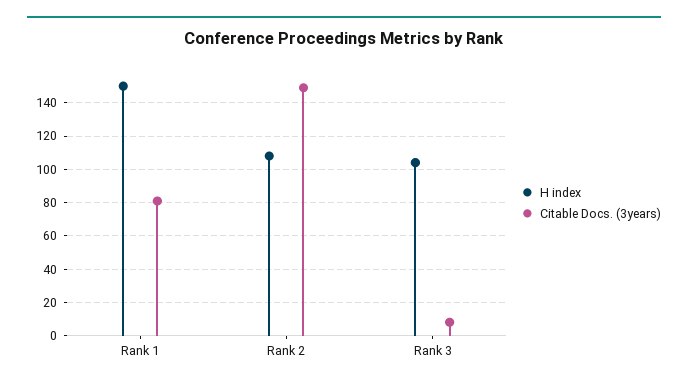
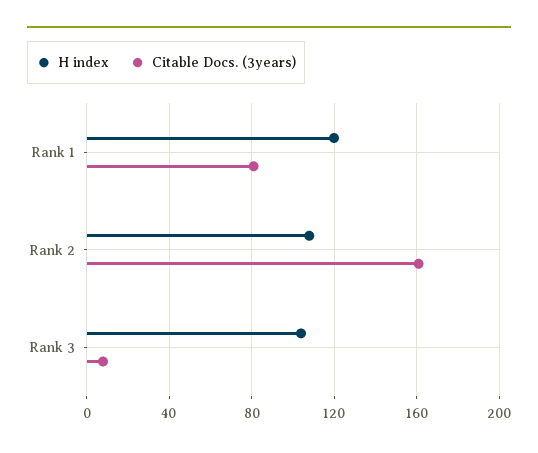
H index, Rank 1: 150 -> 120
Citable Docs. (3years), Rank 2: 150 -> 160

